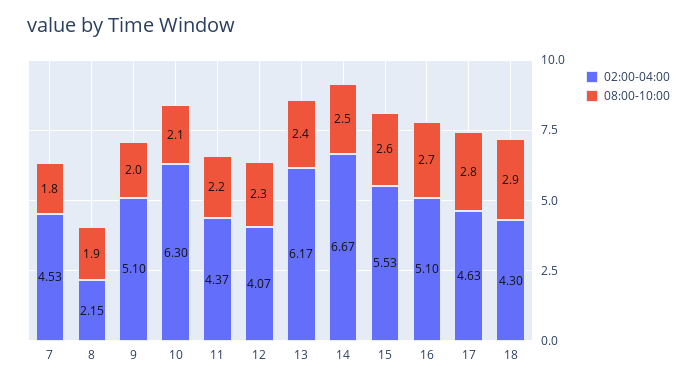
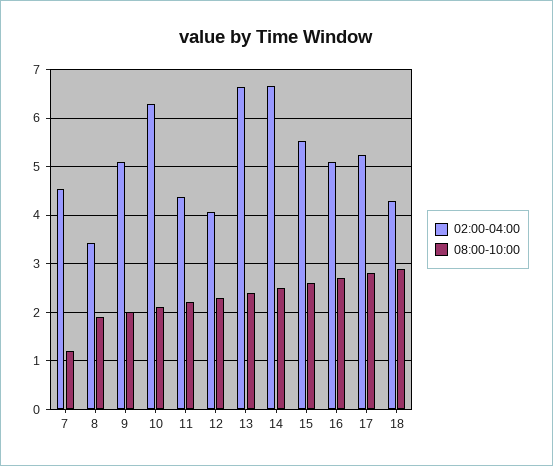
08:00-10:00, 7: 1.8 -> 1.2
02:00-04:00, 8: 2.15 -> 3.4
02:00-04:00, 13: 6.17 -> 6.6
02:00-04:00, 17: 4.63 -> 5.2

